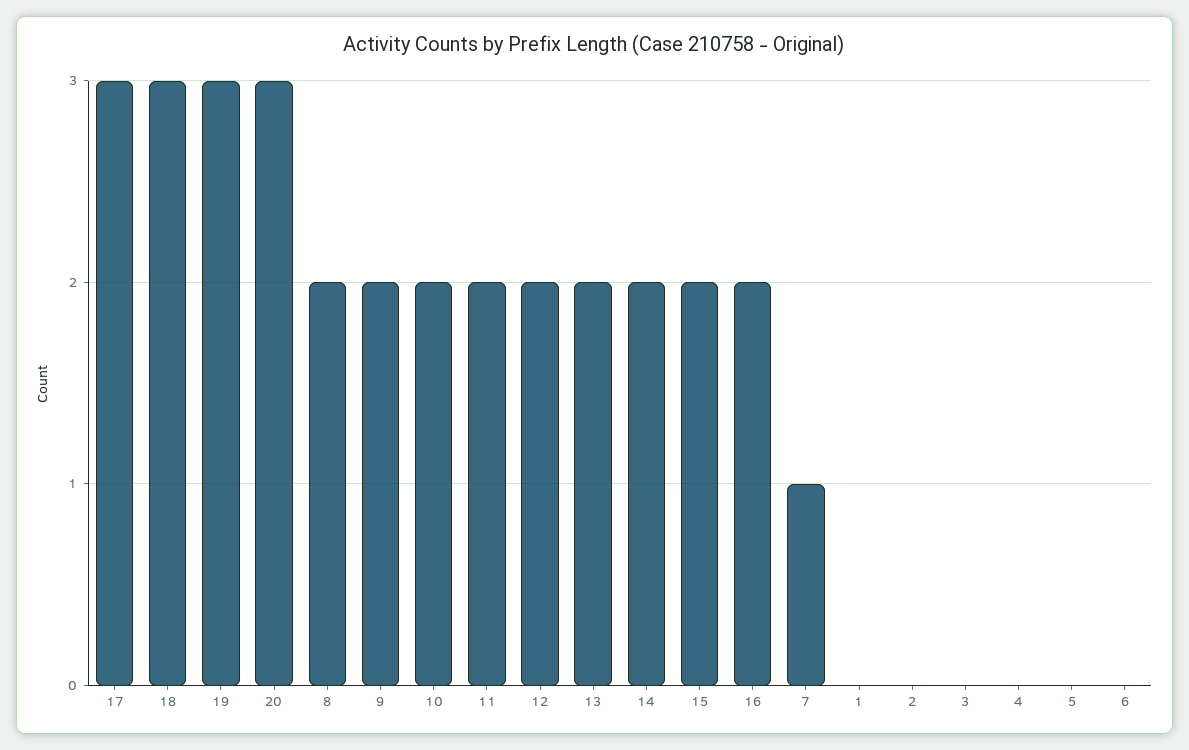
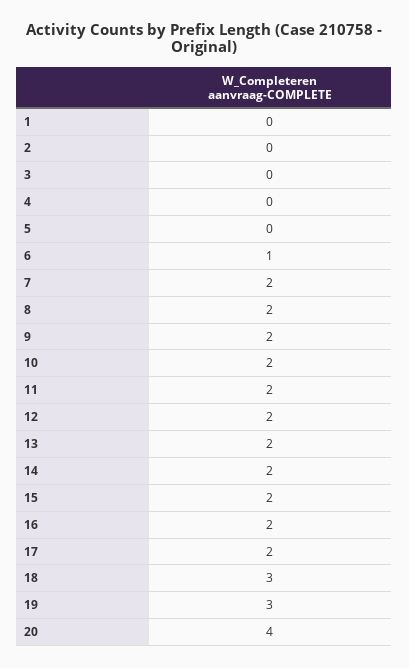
17: 3 -> 2
20: 3 -> 4
7: 1 -> 2
6: 0 -> 1

